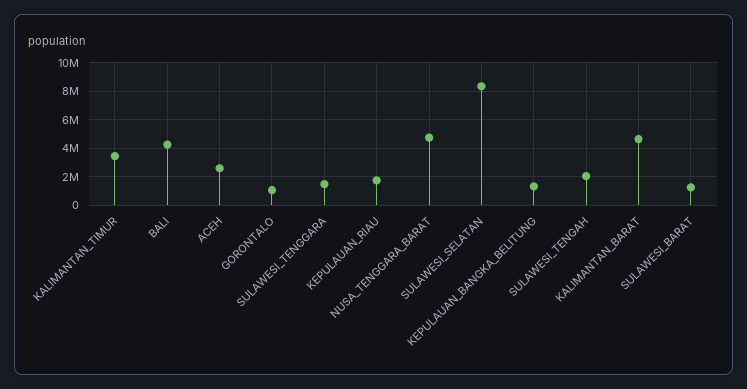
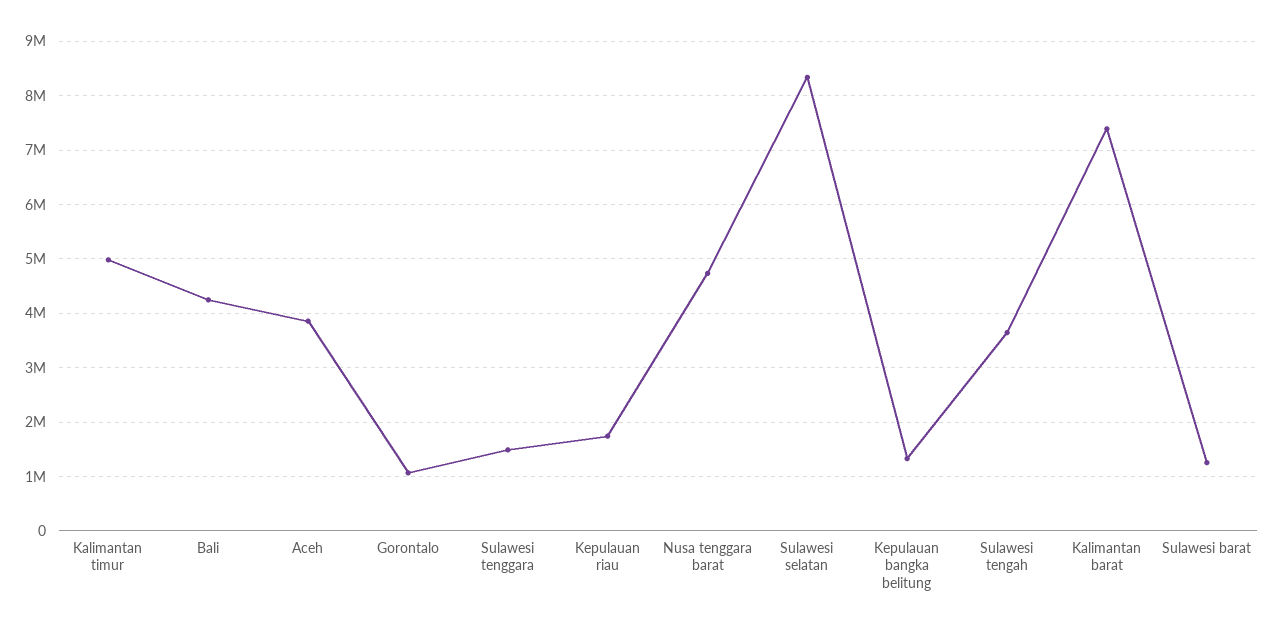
KALIMANTAN_TIMUR: 3500000 -> 5000000
ACEH: 2500000 -> 3800000
SULAWESI_TENGAH: 2000000 -> 3600000
KALIMANTAN_BARAT: 4500000 -> 7400000

